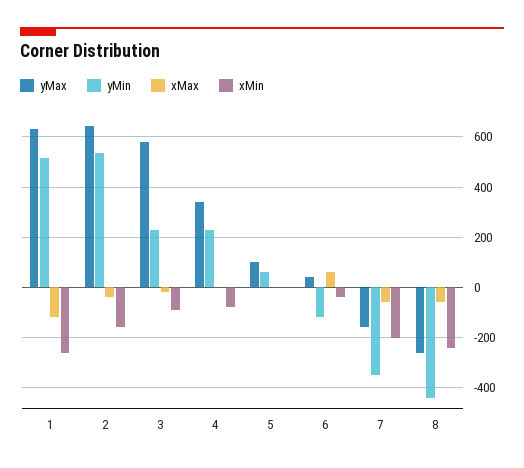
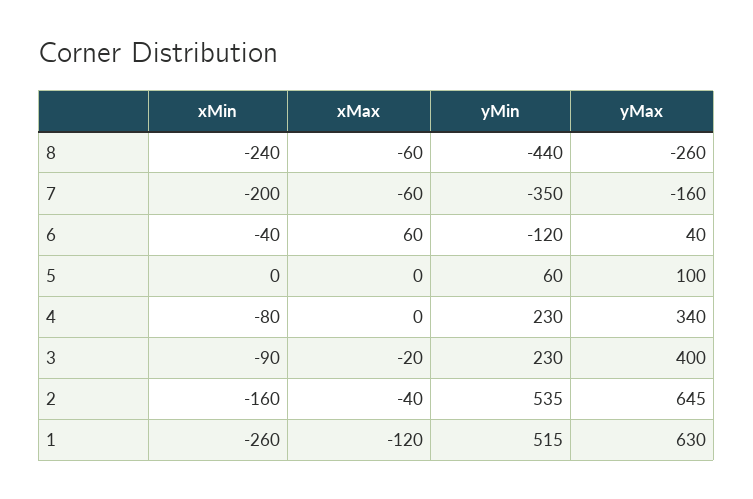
yMax, 3: 575 -> 400

